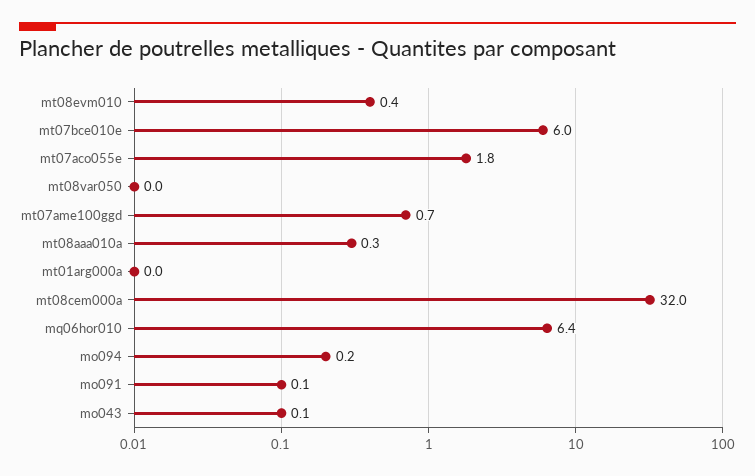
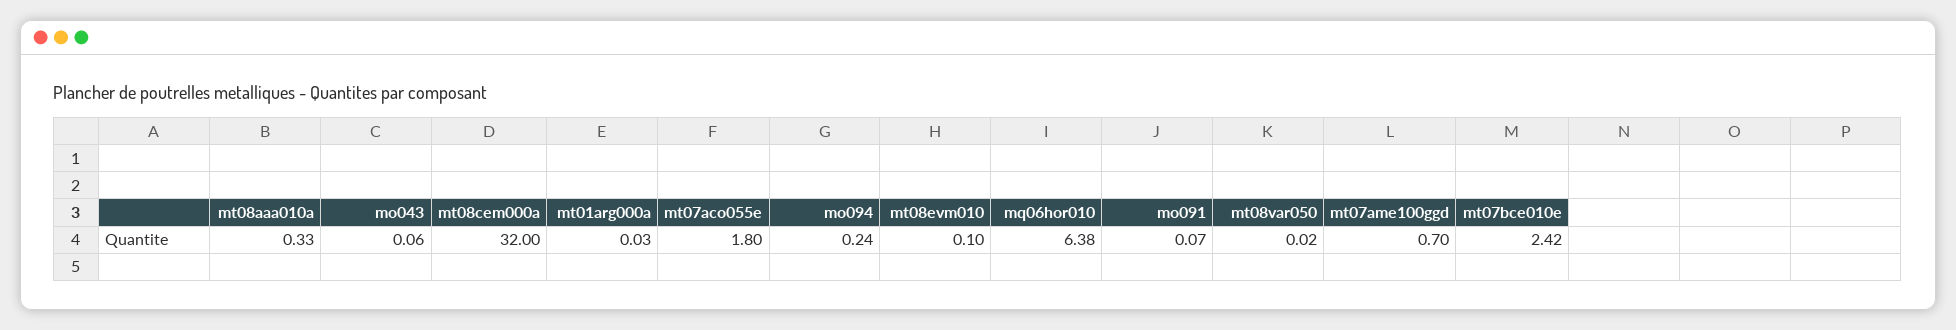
mt08evm010: 0.4 -> 0.1
mt07bce010e: 6 -> 2.42

